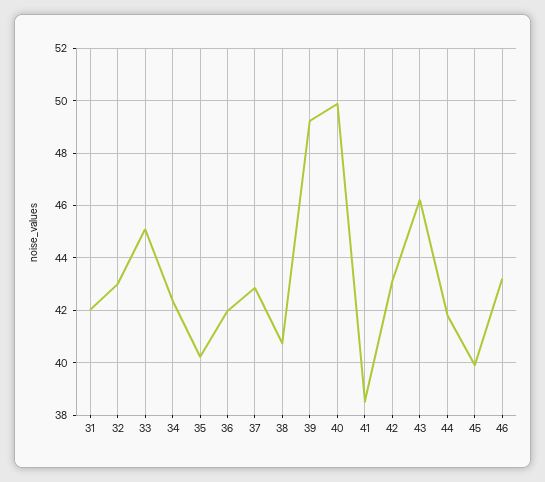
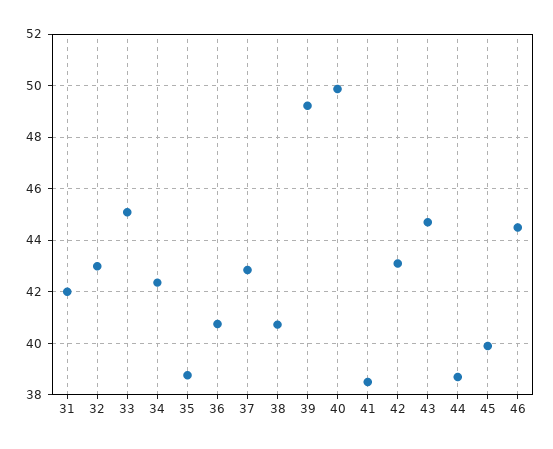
35: 40.25 -> 38.75
36: 42 -> 40.75
43: 46.25 -> 44.75
44: 41.75 -> 38.75
46: 43.25 -> 44.5

